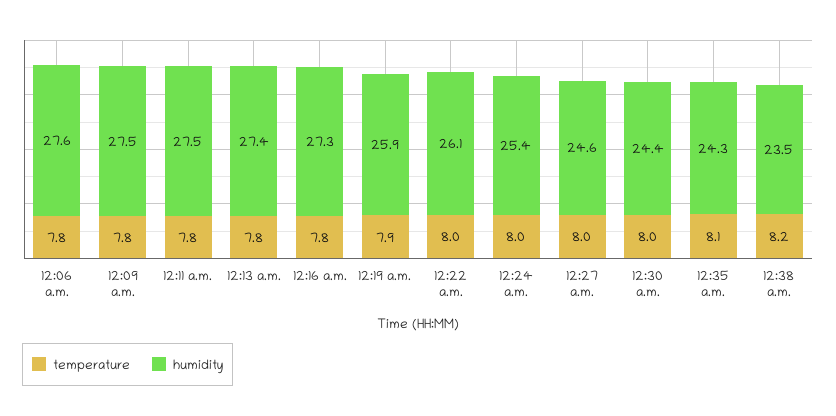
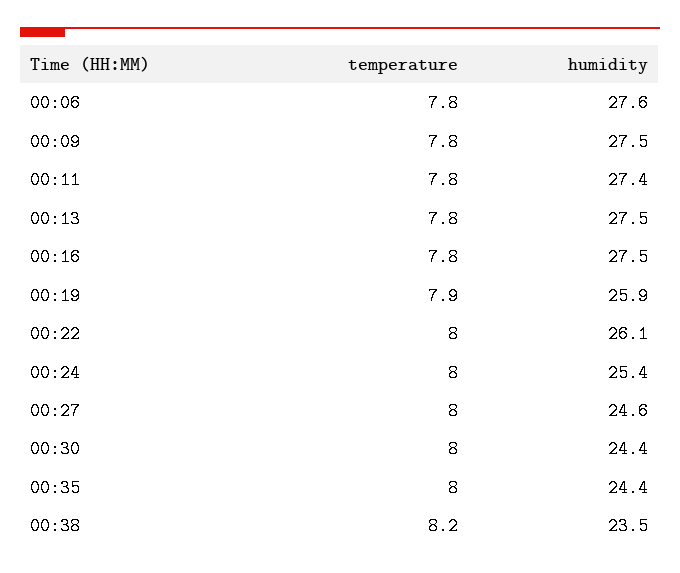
humidity, 12:11 a.m.: 27.5 -> 27.4
humidity, 12:13 a.m.: 27.4 -> 27.5
humidity, 12:16 a.m.: 27.3 -> 27.5
temperature, 12:35 a.m.: 8.1 -> 8
humidity, 12:35 a.m.: 24.3 -> 24.4

